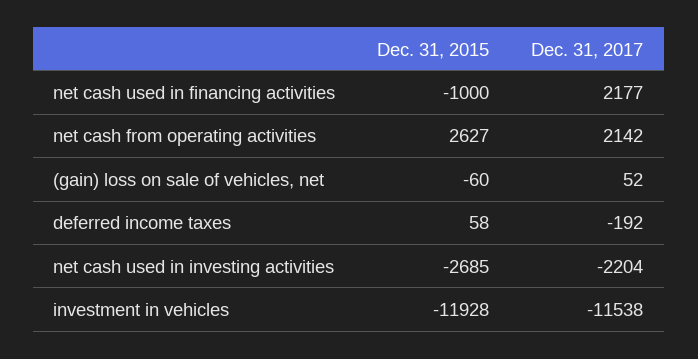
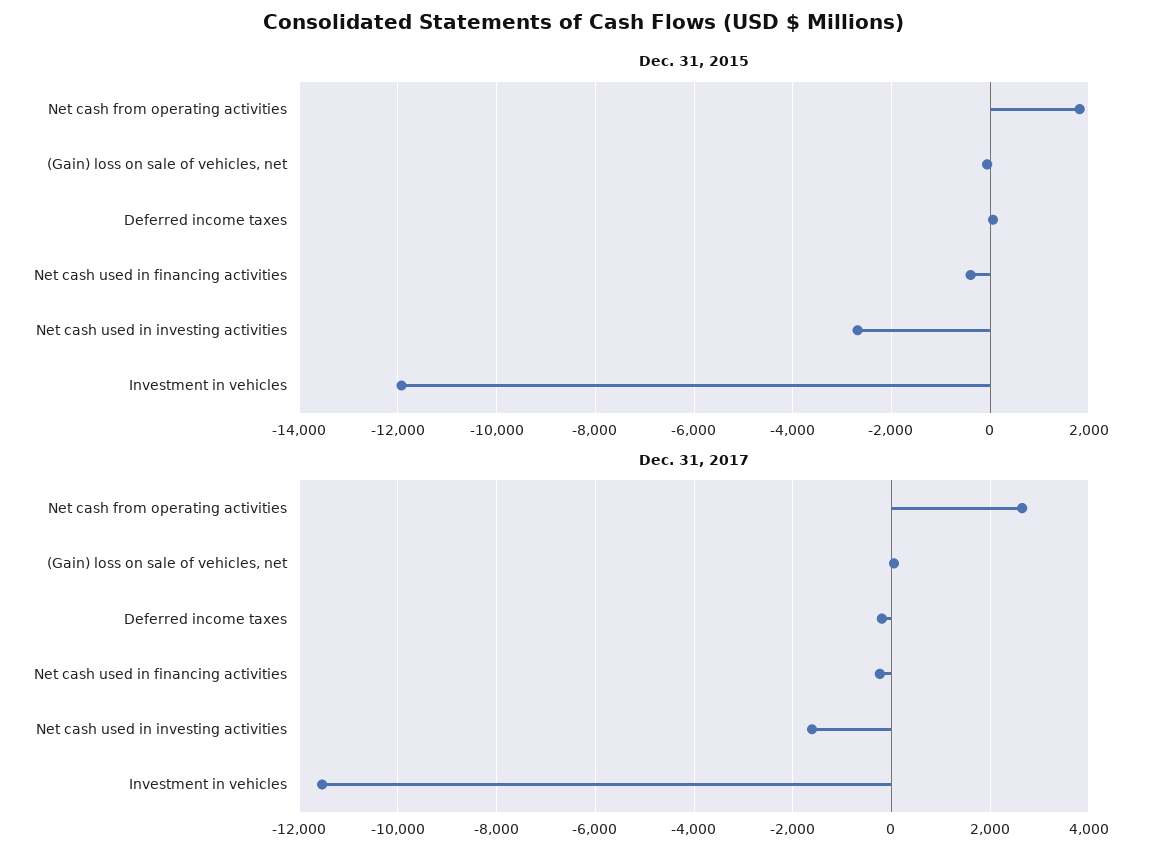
Dec. 31, 2015, net cash used in financing activities: -1000 -> -400
Dec. 31, 2017, net cash used in financing activities: 2177 -> -200
Dec. 31, 2015, net cash from operating activities: 2627 -> 1800
Dec. 31, 2017, net cash from operating activities: 2142 -> 2600
Dec. 31, 2017, net cash used in investing activities: -2204 -> -1600

